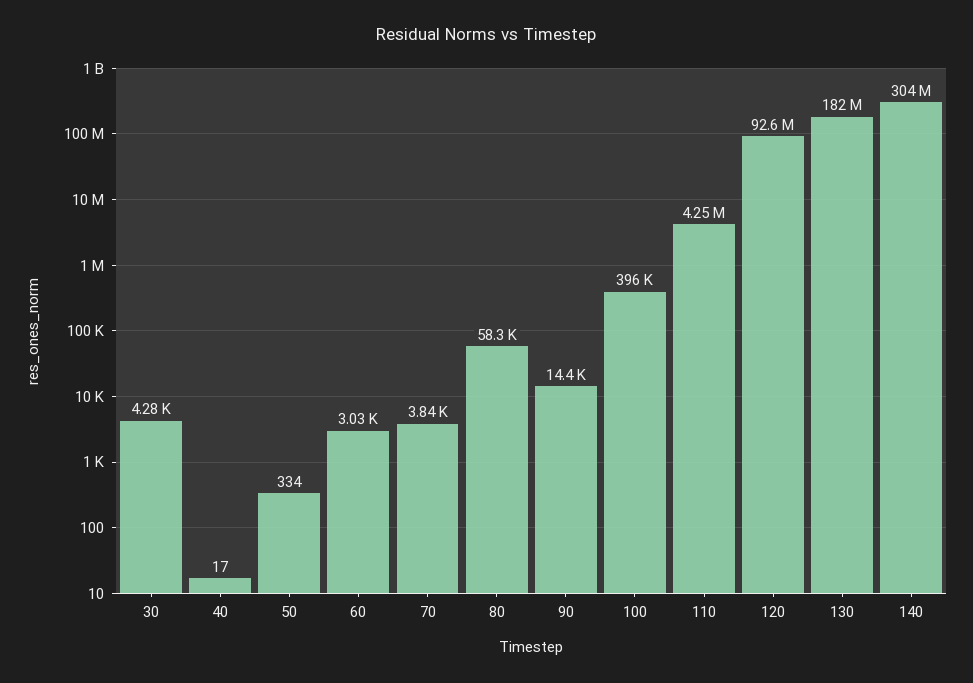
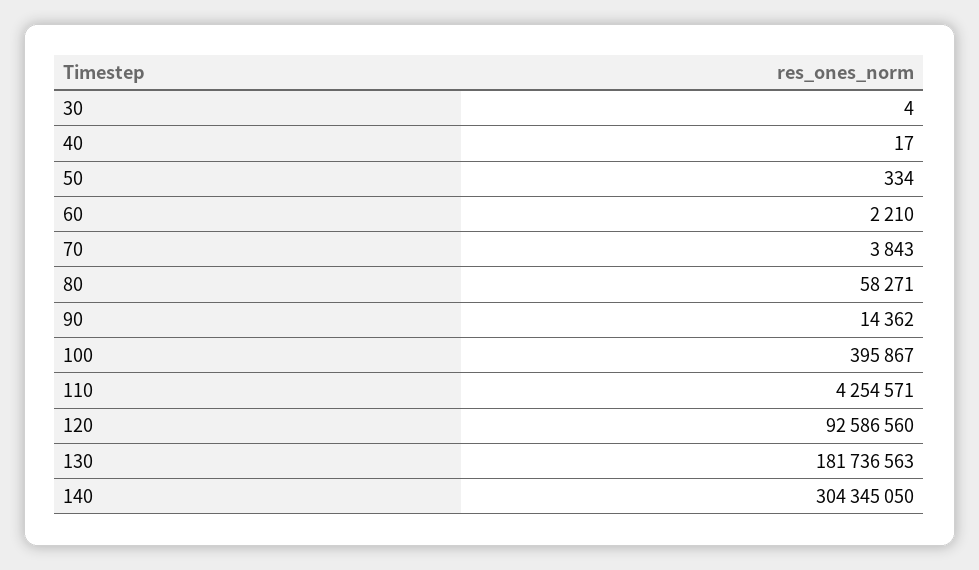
30: 4280 -> 4
60: 3030 -> 2210

